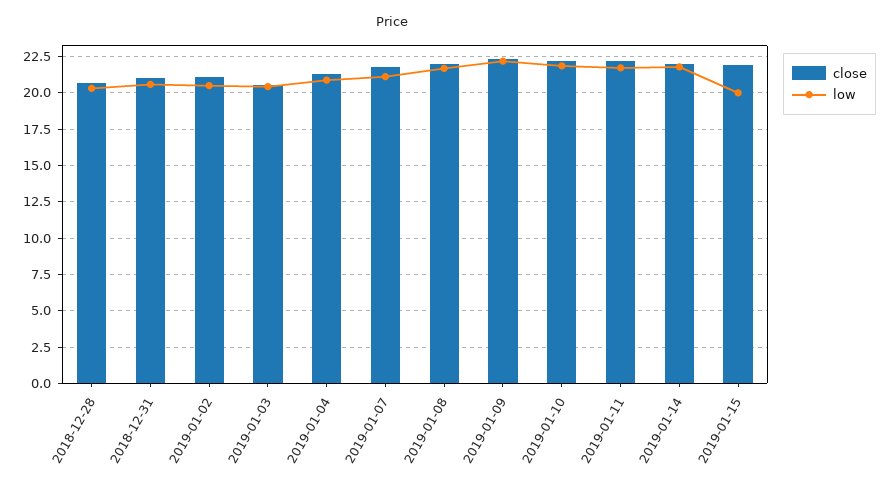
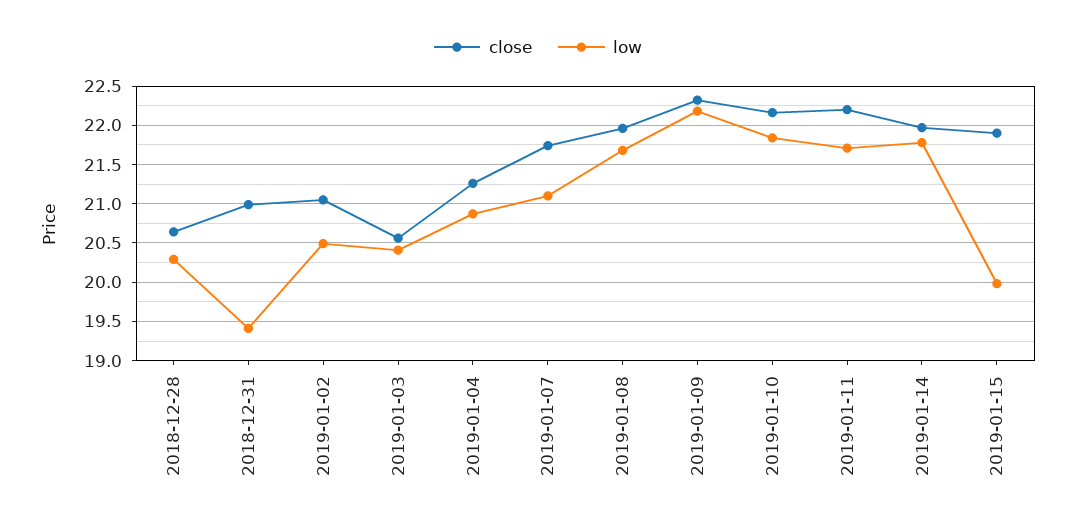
low, 2018-12-31: 20.5 -> 19.4

